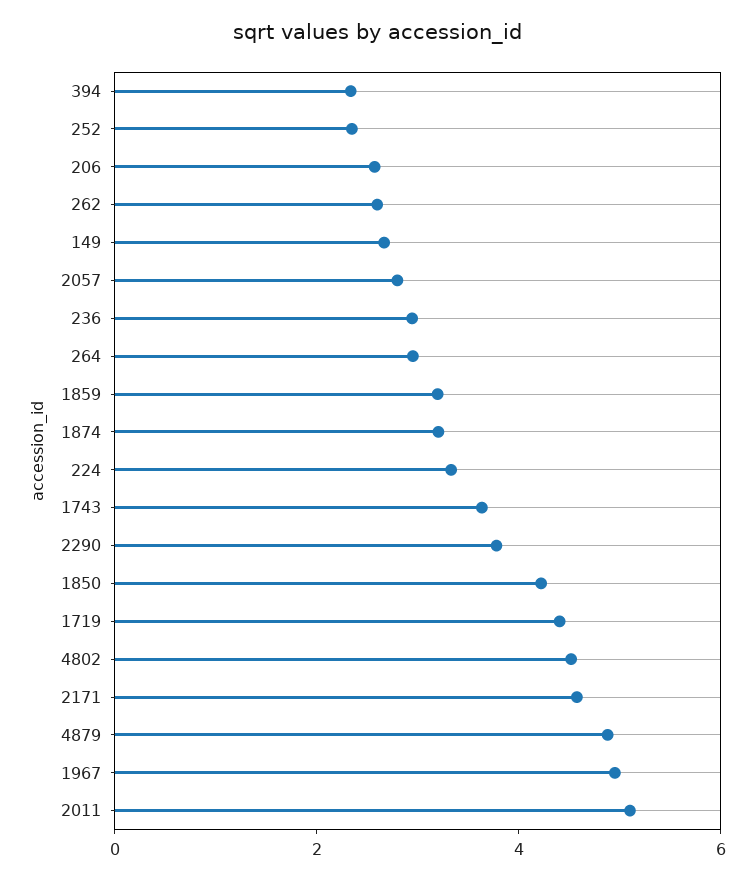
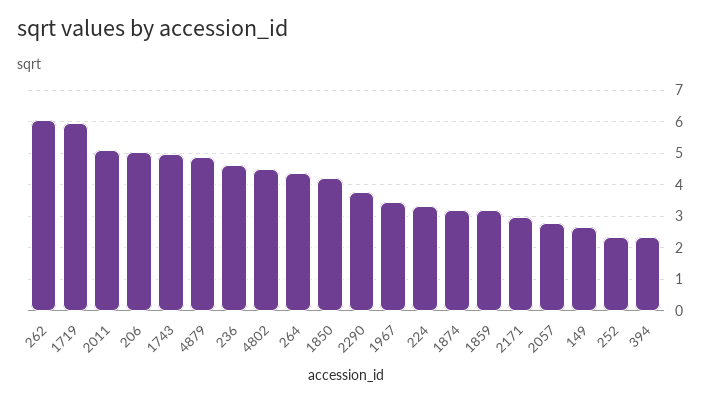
206: 2.5 -> 5
262: 2.5 -> 6
236: 3 -> 4.6
264: 3 -> 4.4
1743: 3.5 -> 5
1719: 4.5 -> 6
2171: 4.5 -> 3
1967: 5 -> 3.4

